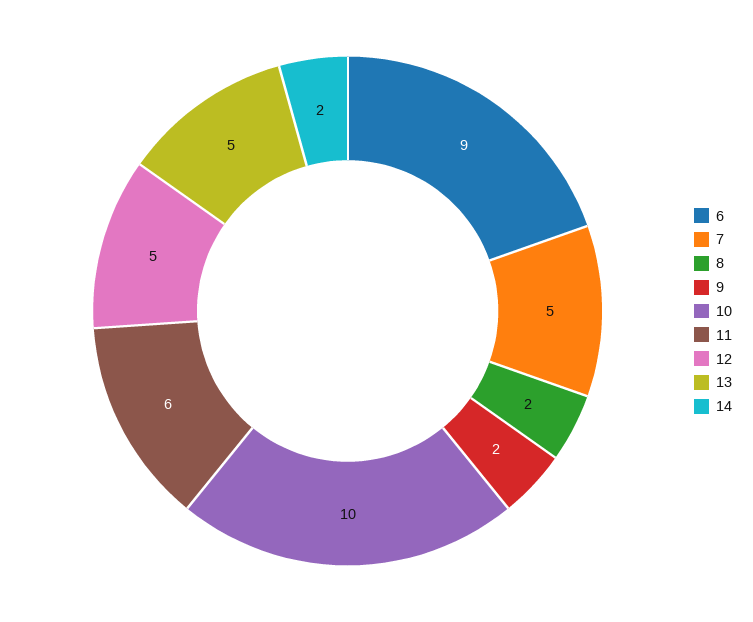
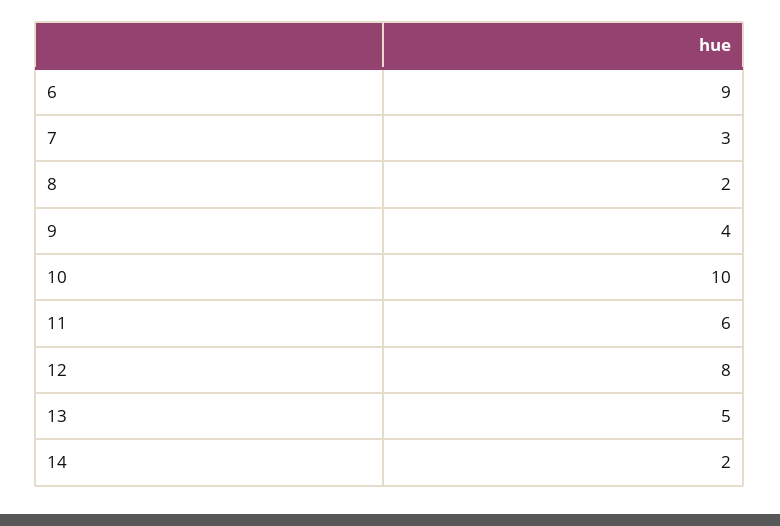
7: 5 -> 3
9: 2 -> 4
12: 5 -> 8

